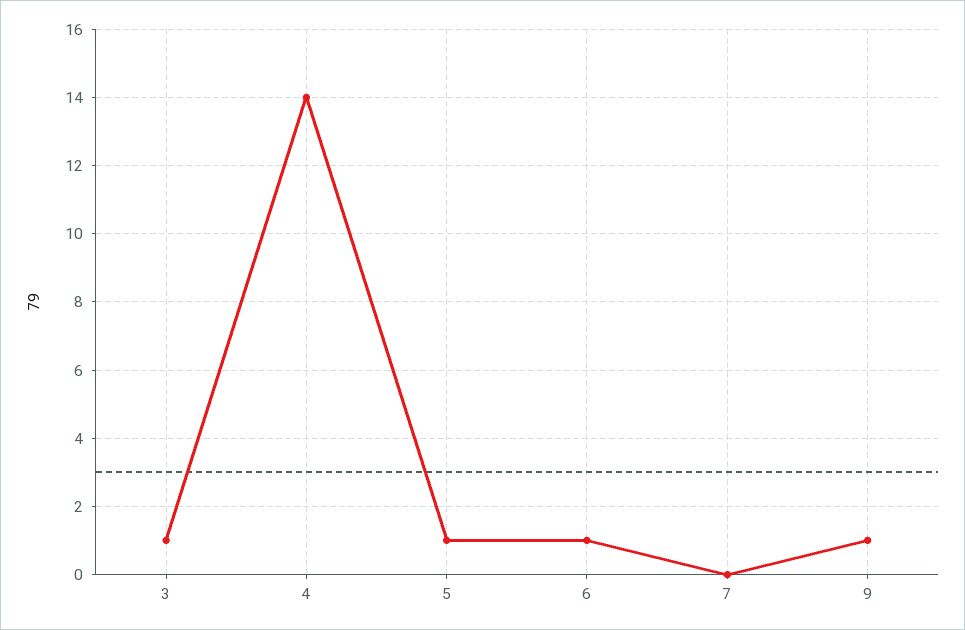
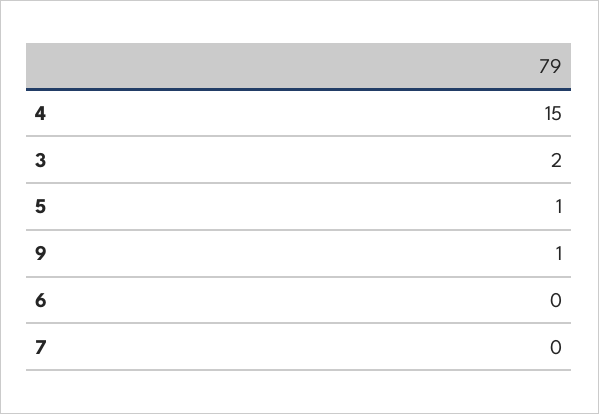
3: 1 -> 2
4: 14 -> 15
6: 1 -> 0

